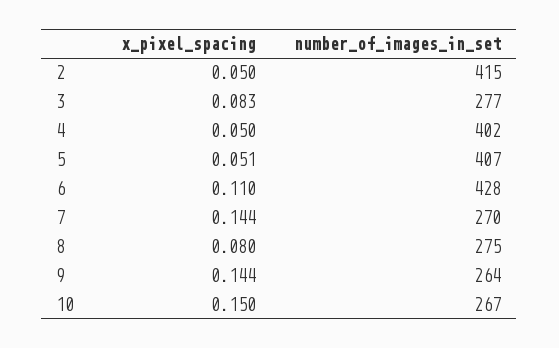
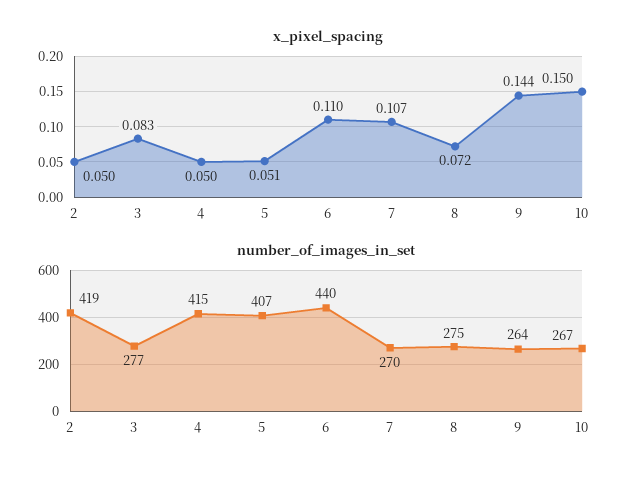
number_of_images_in_set, 2: 415 -> 419
number_of_images_in_set, 4: 402 -> 415
number_of_images_in_set, 6: 428 -> 440
x_pixel_spacing, 7: 0.144 -> 0.107
x_pixel_spacing, 8: 0.08 -> 0.072

